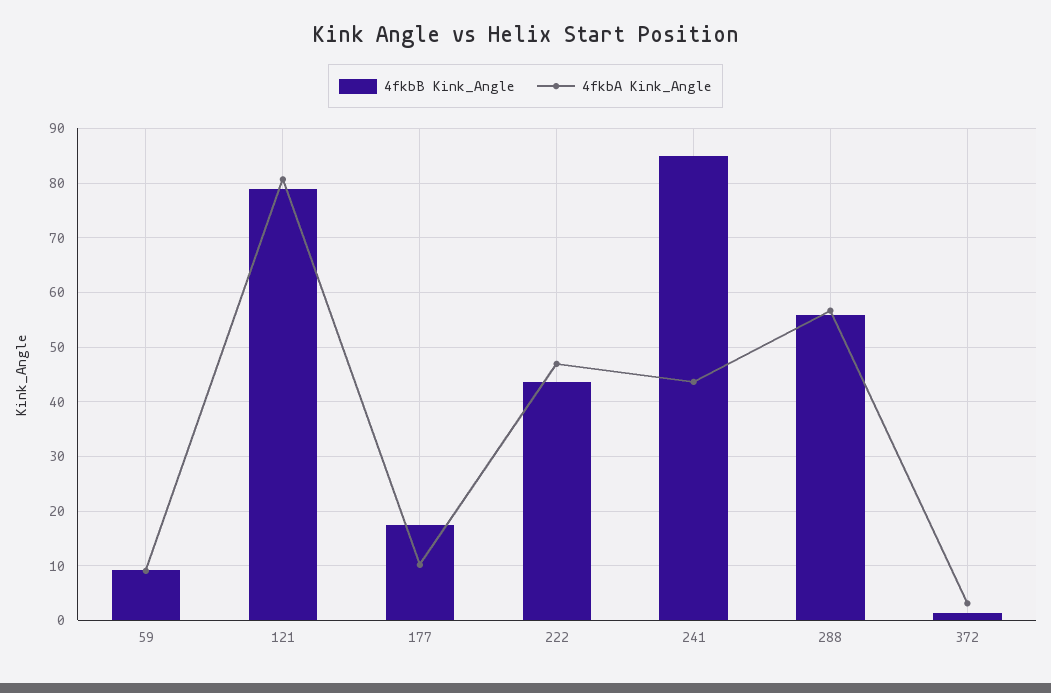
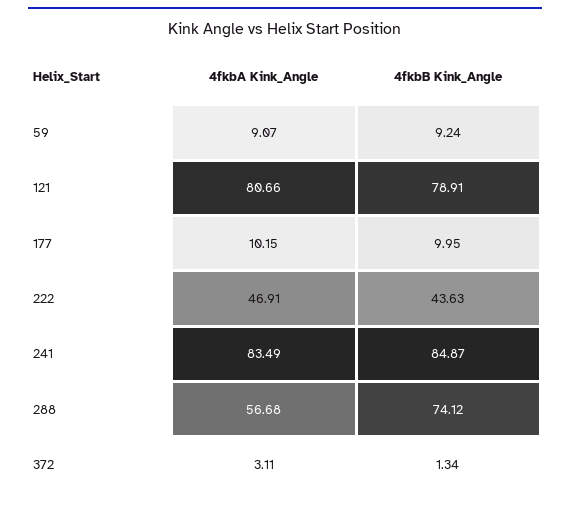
4fkbB Kink_Angle, 177: 18 -> 9.95
4fkbA Kink_Angle, 241: 44 -> 83.49
4fkbB Kink_Angle, 288: 56 -> 74.12

